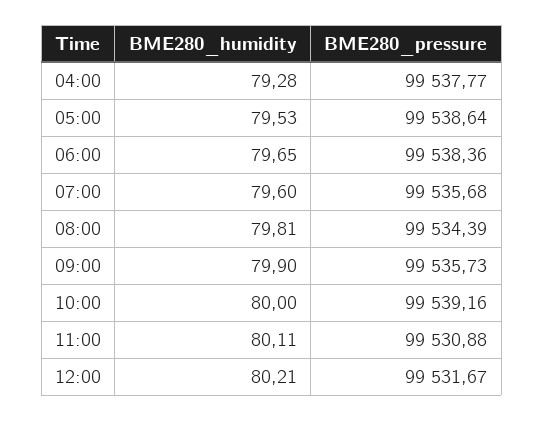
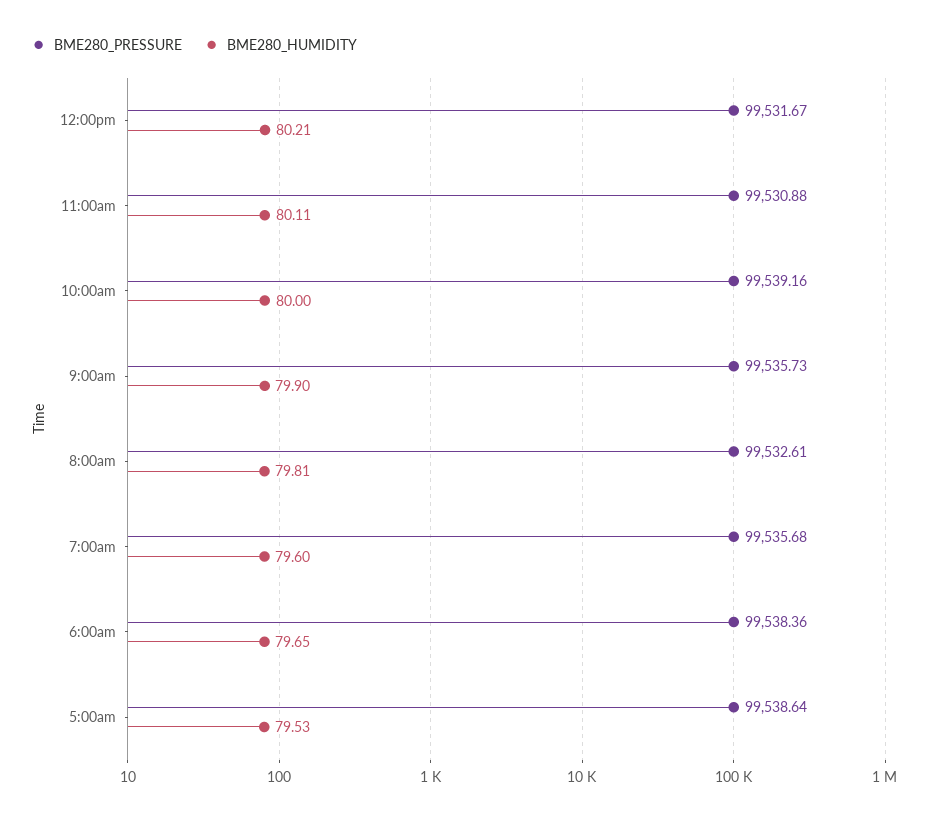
BME280_humidity, 04:00: 79.28 -> none
BME280_pressure, 04:00: 99537.77 -> none
BME280_pressure, 08:00: 99534.39 -> 99532.61

